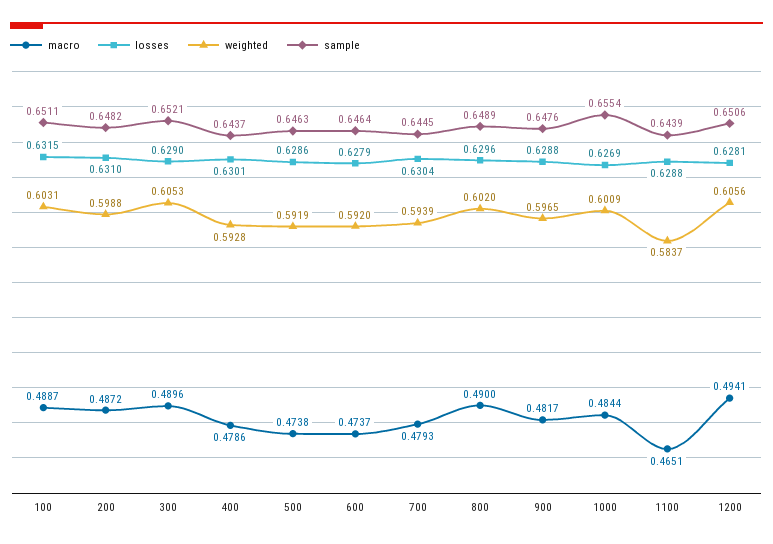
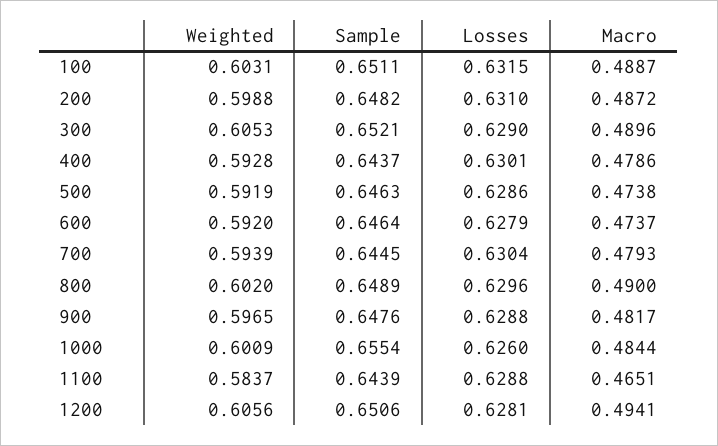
losses, 1000: 0.6269 -> 0.626

